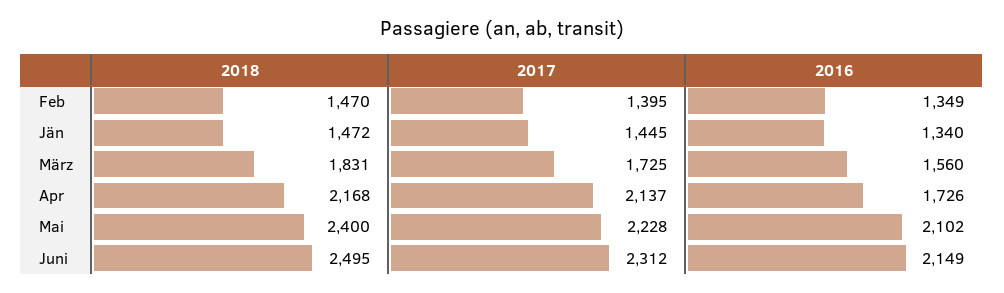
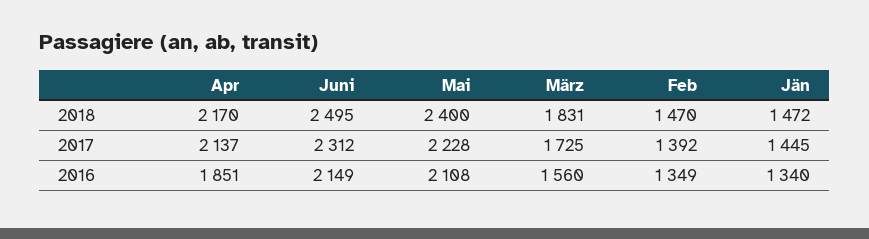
2017, Feb: 1395 -> 1392
2018, Apr: 2168 -> 2170
2016, Apr: 1726 -> 1851
2016, Mai: 2102 -> 2108

